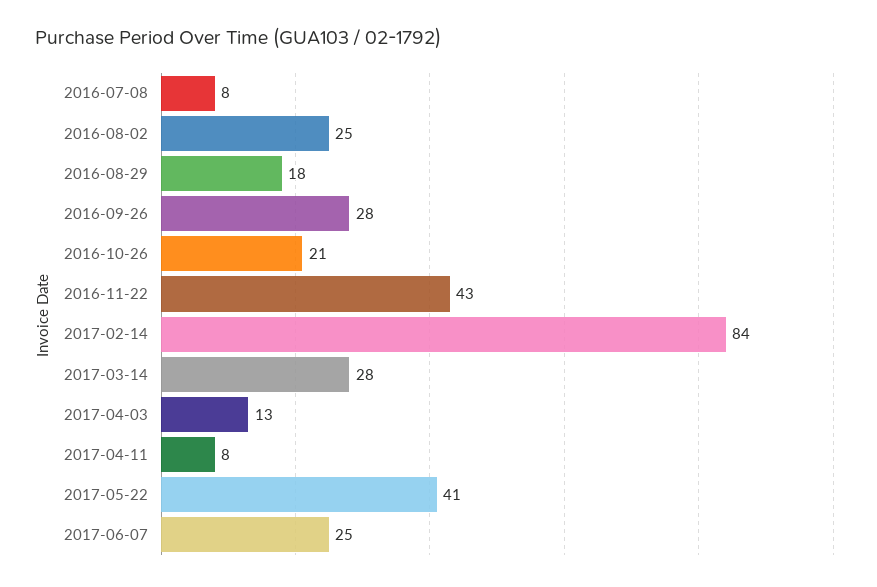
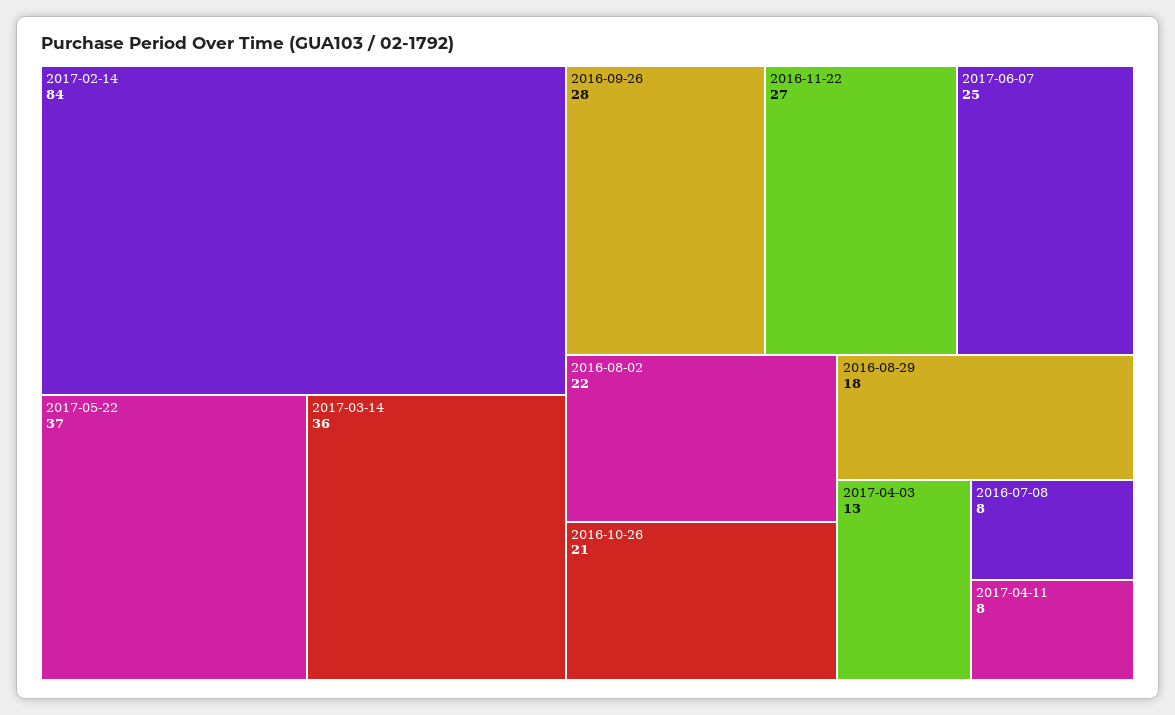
2016-08-02: 25 -> 22
2016-11-22: 43 -> 27
2017-03-14: 28 -> 36
2017-05-22: 41 -> 37

